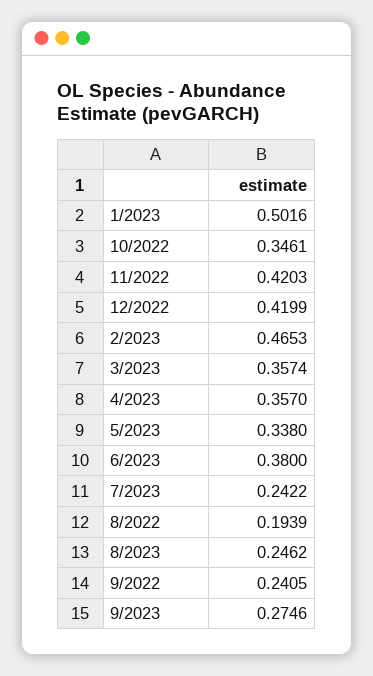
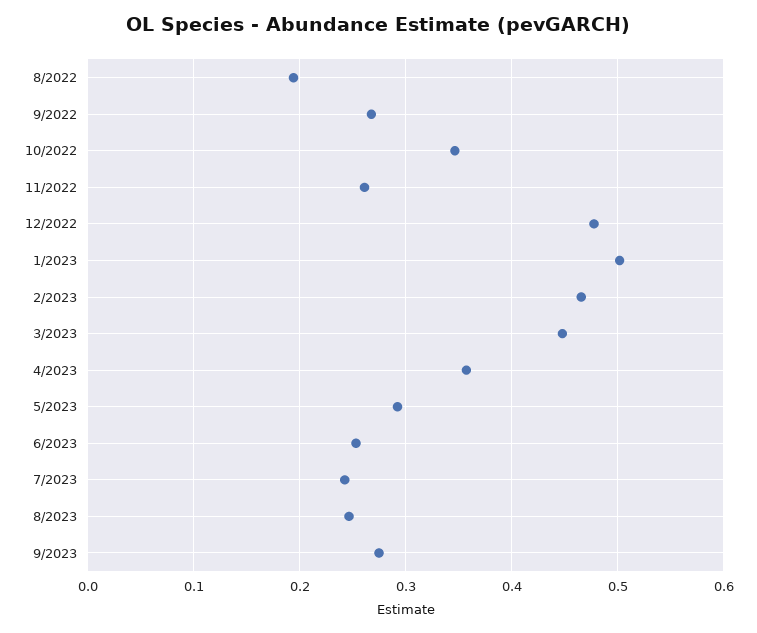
11/2022: 0.4203 -> 0.26
12/2022: 0.4199 -> 0.48
3/2023: 0.3574 -> 0.45
5/2023: 0.338 -> 0.29
6/2023: 0.38 -> 0.25
9/2022: 0.2405 -> 0.27

